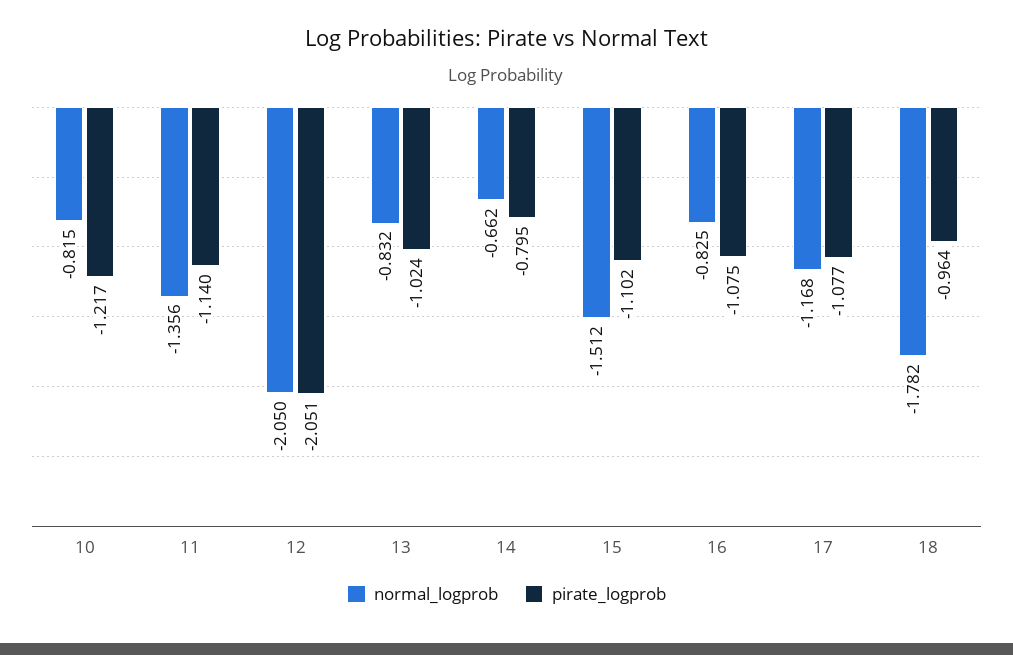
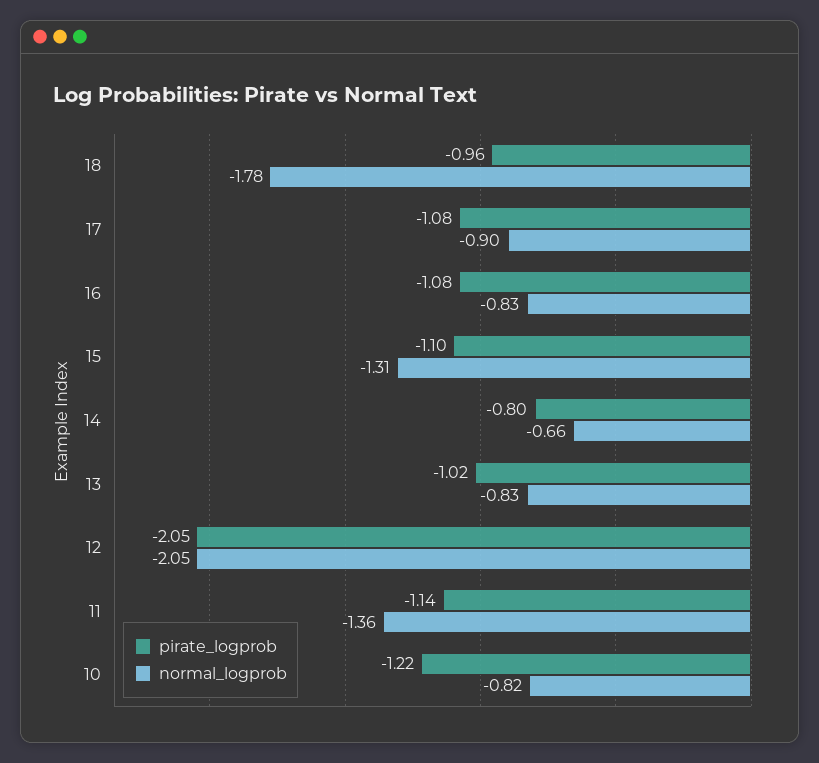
normal_logprob, 15: -1.512 -> -1.31
normal_logprob, 17: -1.168 -> -0.9

